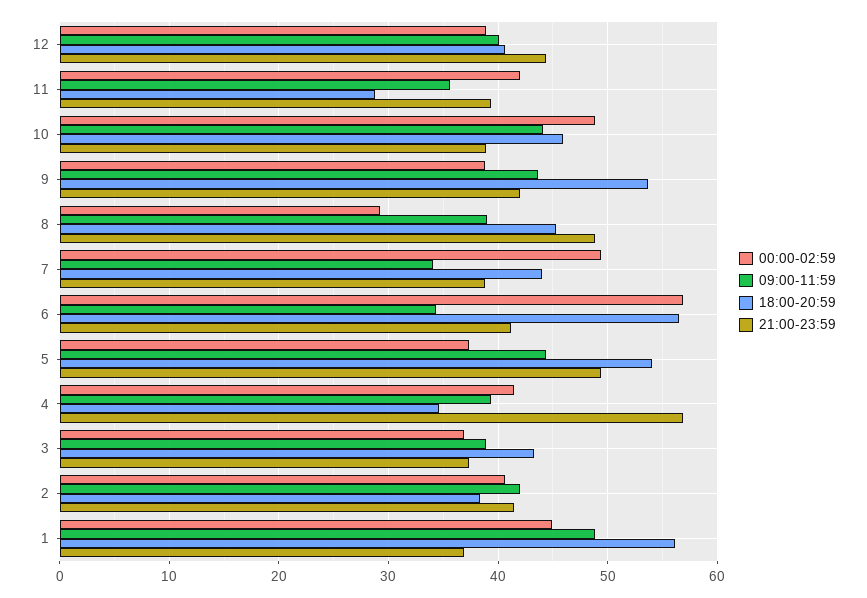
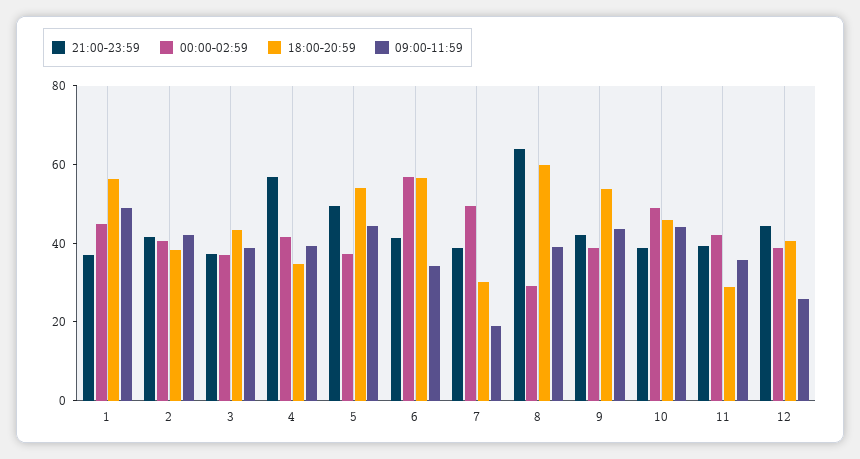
09:00-11:59, 12: 40 -> 25
18:00-20:59, 8: 45 -> 60
21:00-23:59, 8: 49 -> 65
09:00-11:59, 7: 34 -> 20
18:00-20:59, 7: 44 -> 30

